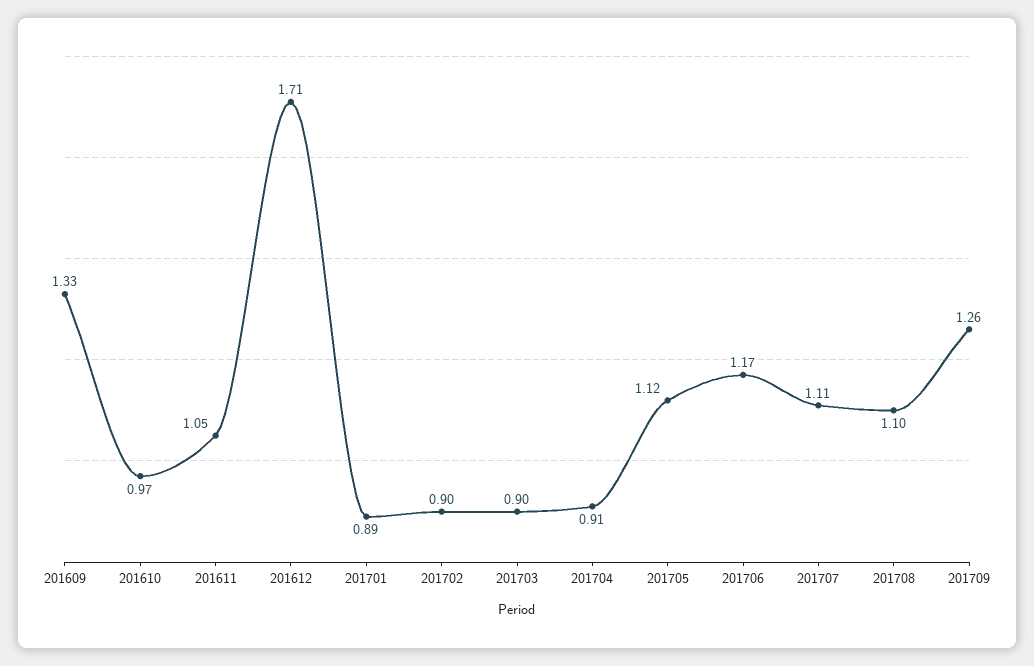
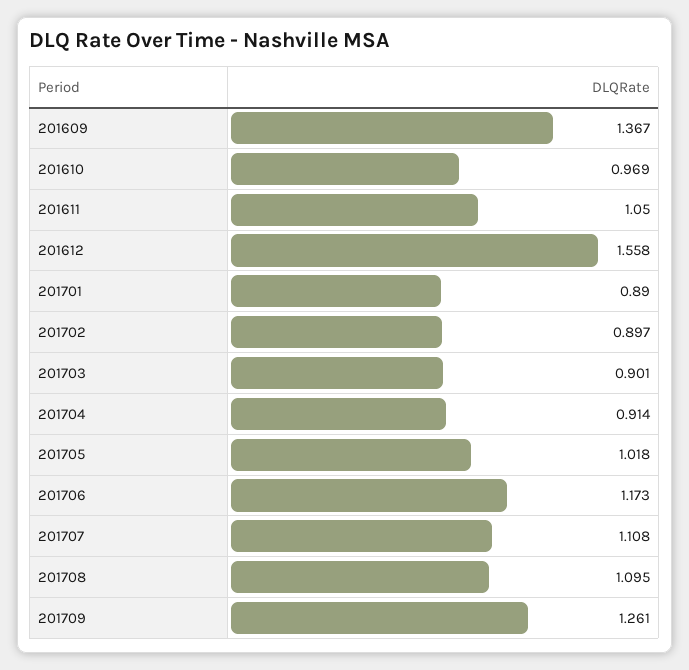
201609: 1.33 -> 1.367
201612: 1.71 -> 1.558
201705: 1.12 -> 1.018

